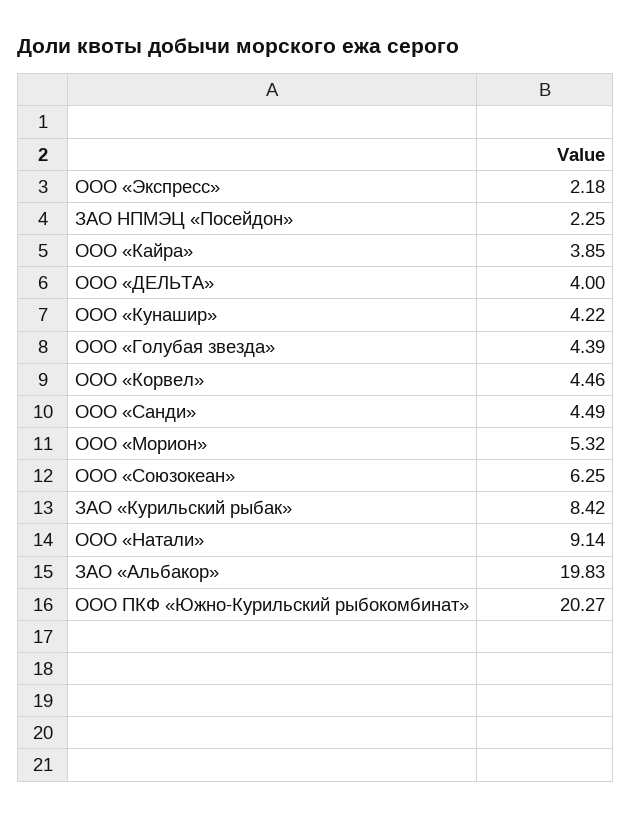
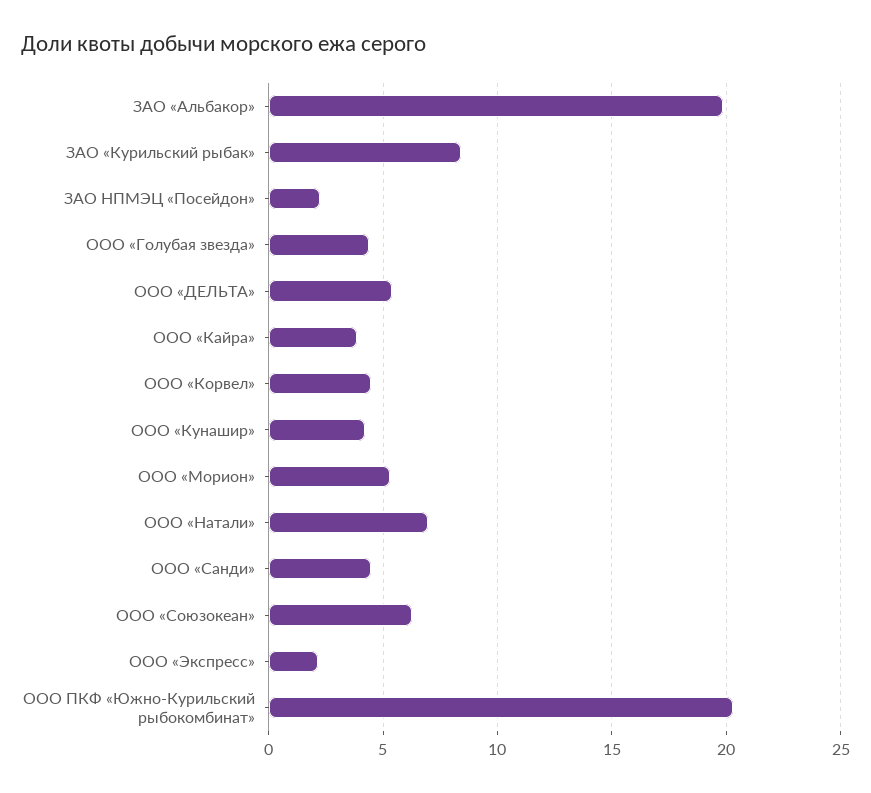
ООО «ДЕЛЬТА»: 4 -> 5.5
ООО «Натали»: 9.14 -> 7

